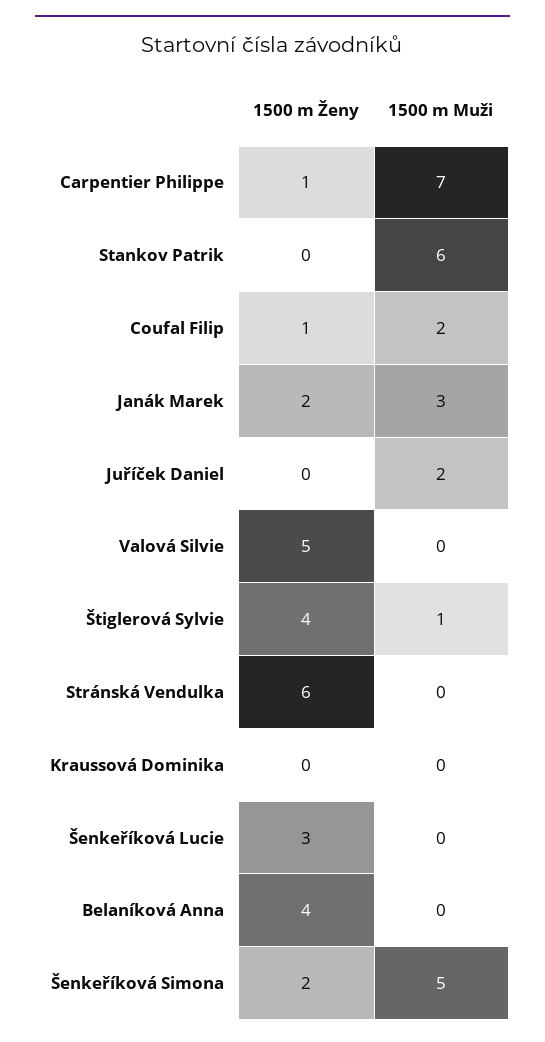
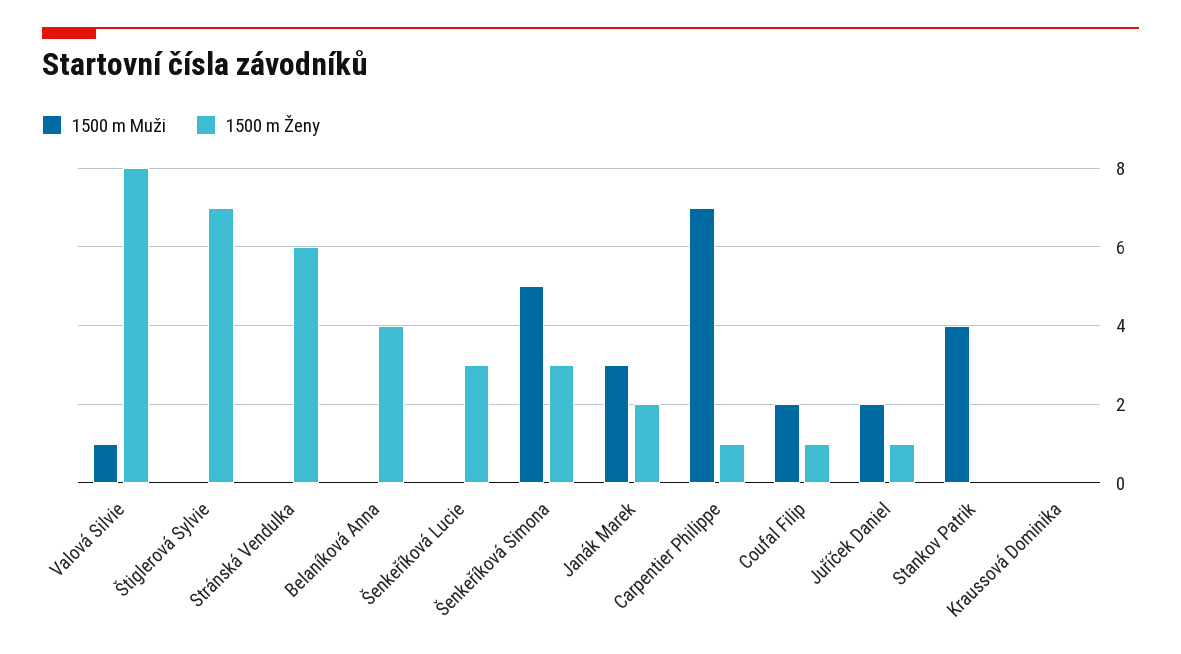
1500 m Muži, Stankov Patrik: 6 -> 4
1500 m Ženy, Juříček Daniel: 0 -> 1
1500 m Ženy, Valová Silvie: 5 -> 8
1500 m Muži, Valová Silvie: 0 -> 1
1500 m Ženy, Štiglerová Sylvie: 4 -> 7
1500 m Muži, Štiglerová Sylvie: 1 -> 0
1500 m Ženy, Šenkeříková Simona: 2 -> 3

